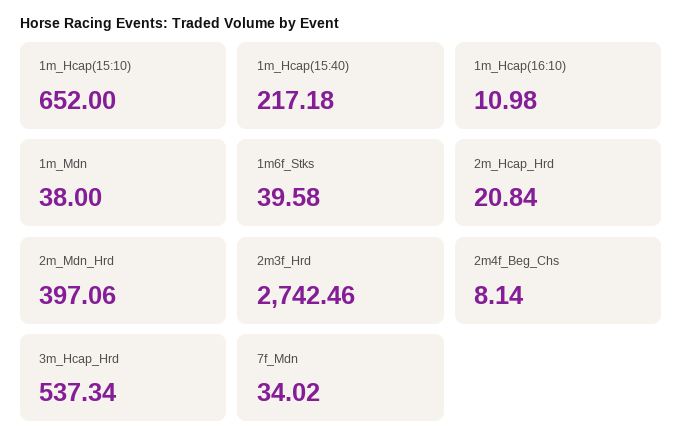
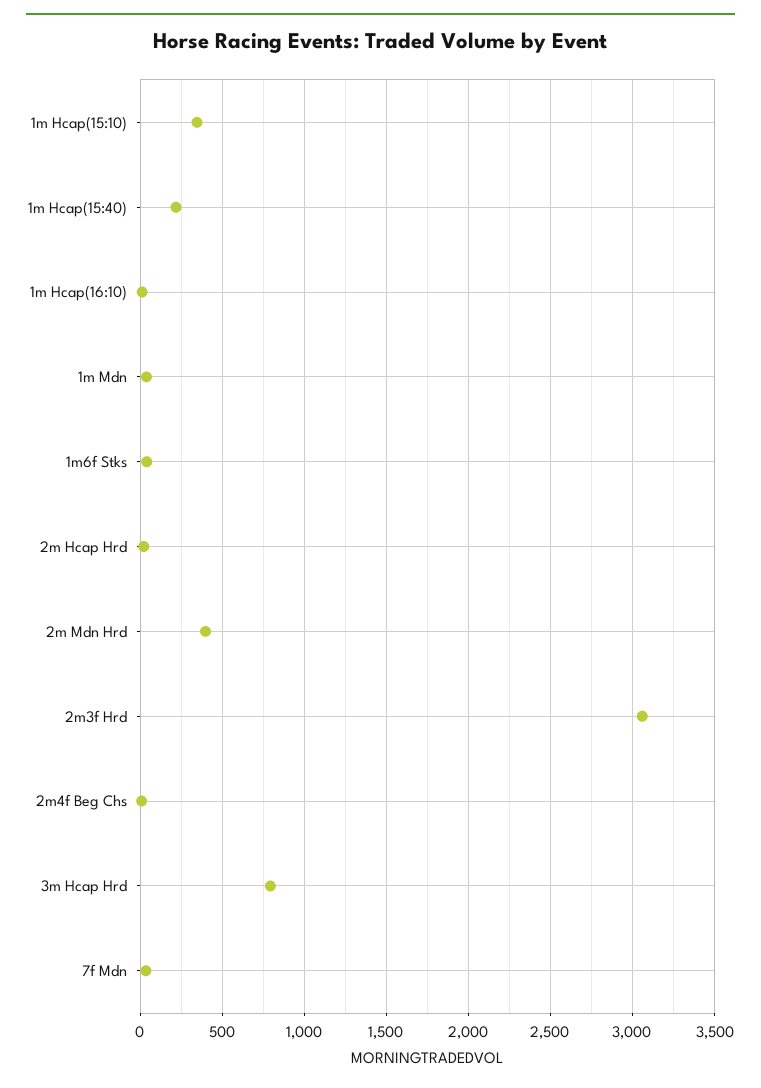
1m_Hcap(15:10): 652 -> 350
2m3f_Hrd: 2742.46 -> 3050
3m_Hcap_Hrd: 537.34 -> 800

